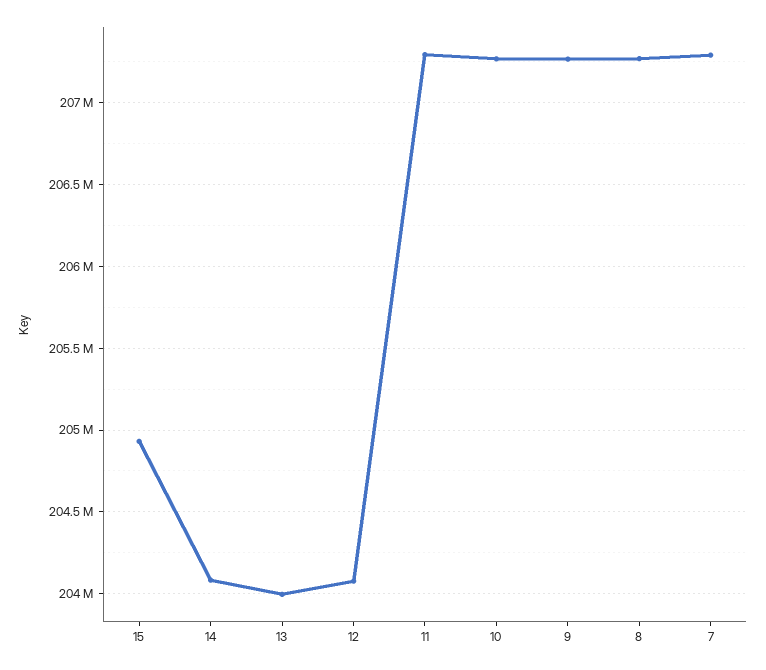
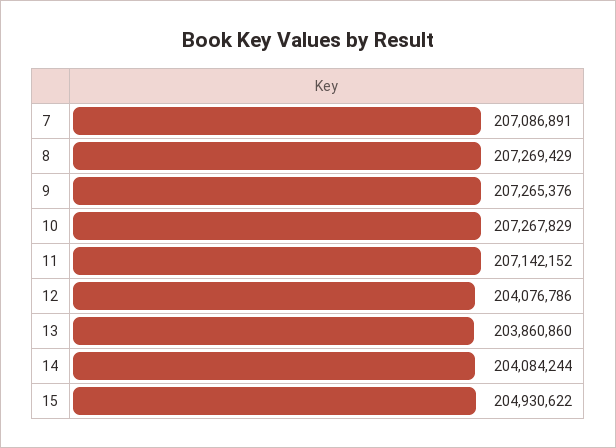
13: 204000000 -> 203860860
11: 207300000 -> 207142152
7: 207300000 -> 207086891

